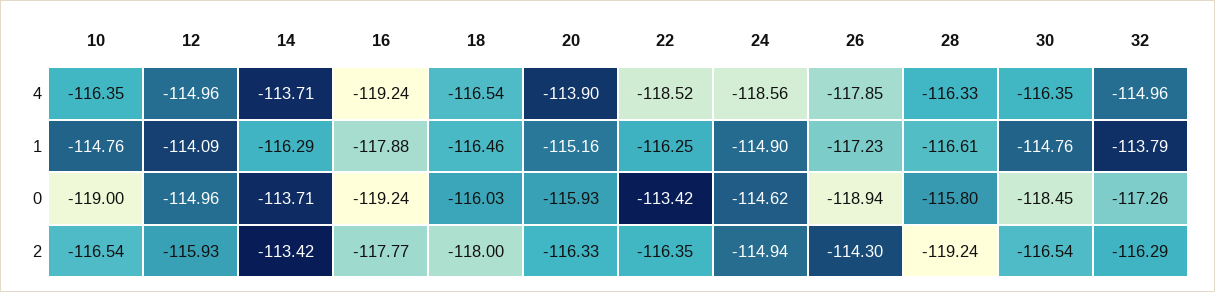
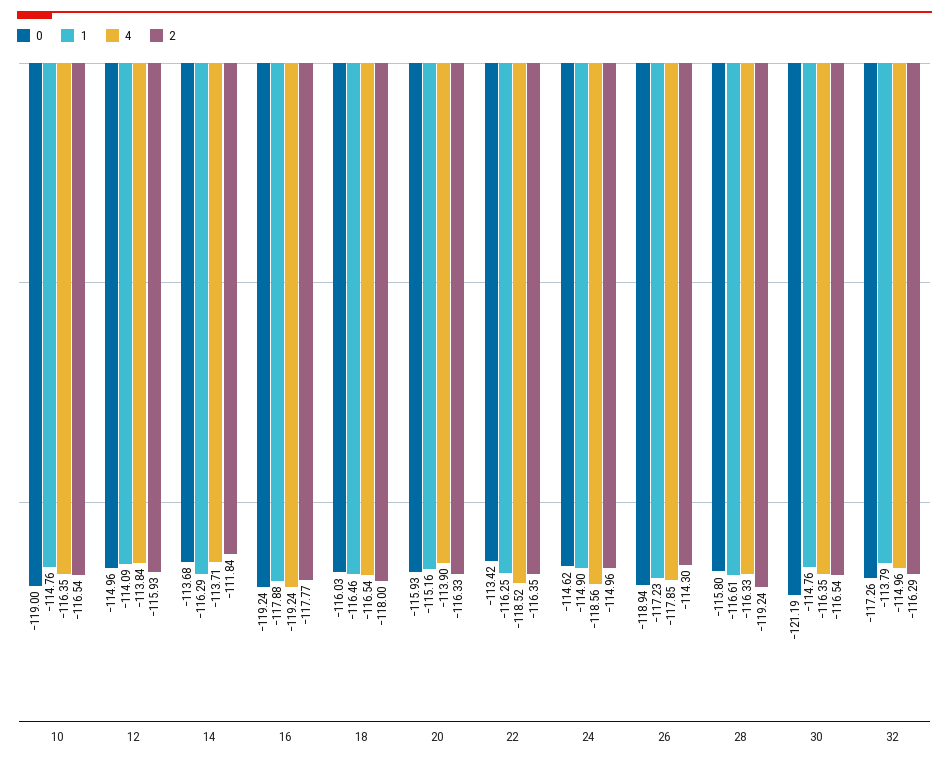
4, 12: -114.96 -> -113.84
0, 14: -113.71 -> -113.68
0, 30: -118.45 -> -121.19
2, 14: -113.42 -> -111.84
2, 24: -114.94 -> -114.96

